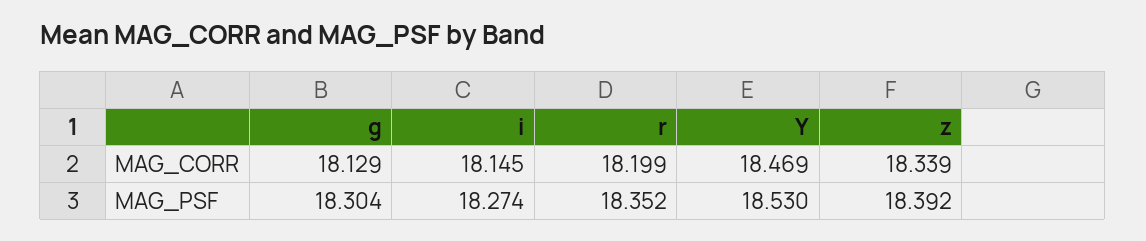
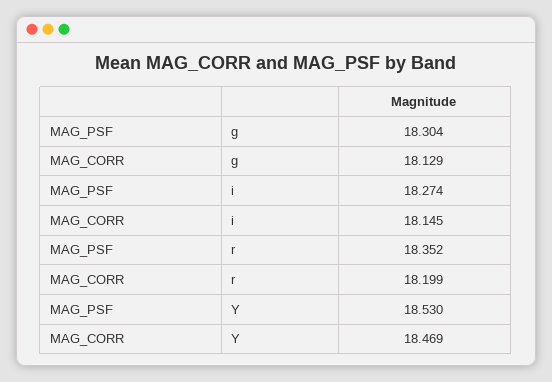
z, MAG_CORR: 18.339 -> none
z, MAG_PSF: 18.392 -> none

